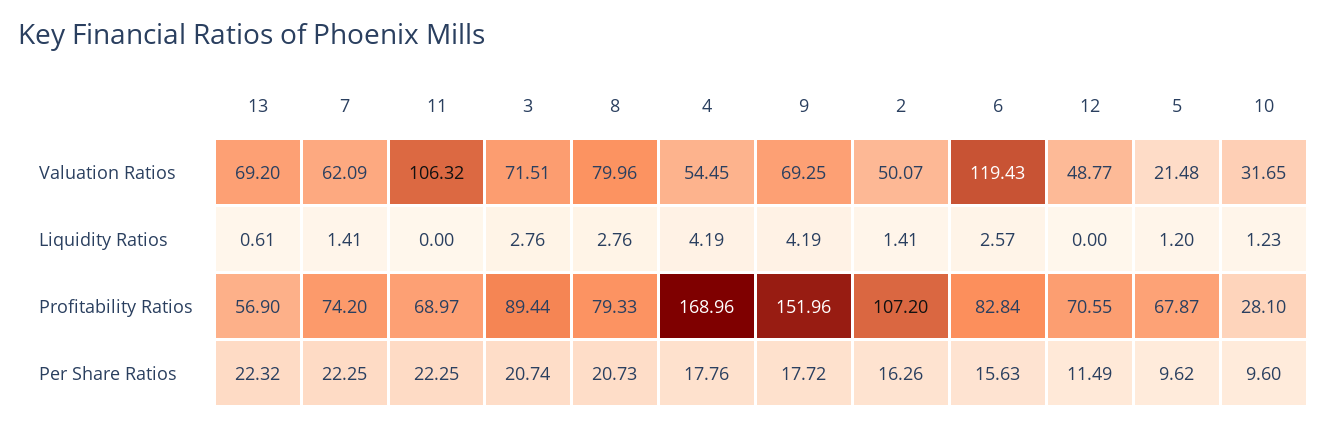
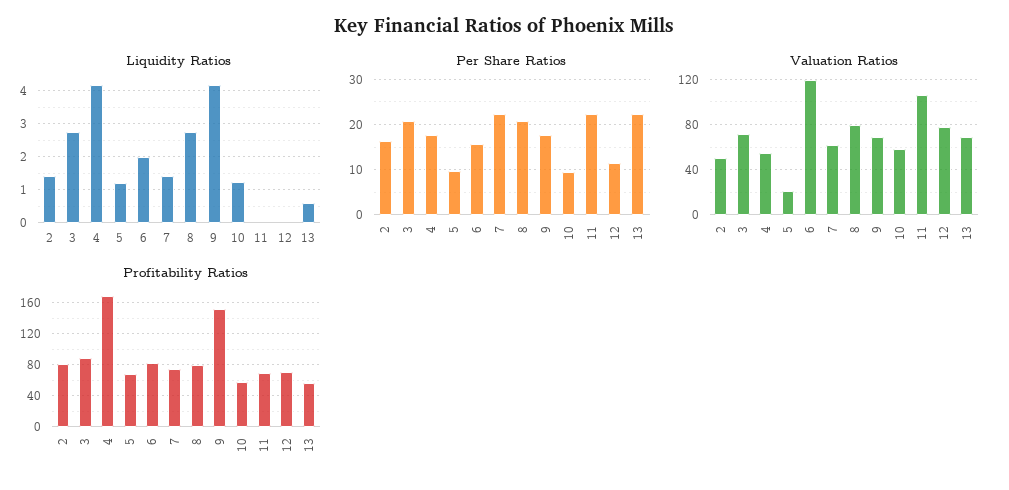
Valuation Ratios, 12: 48.77 -> 80
Valuation Ratios, 10: 31.65 -> 60
Liquidity Ratios, 6: 2.57 -> 2
Profitability Ratios, 2: 107.2 -> 80
Profitability Ratios, 10: 28.1 -> 60

